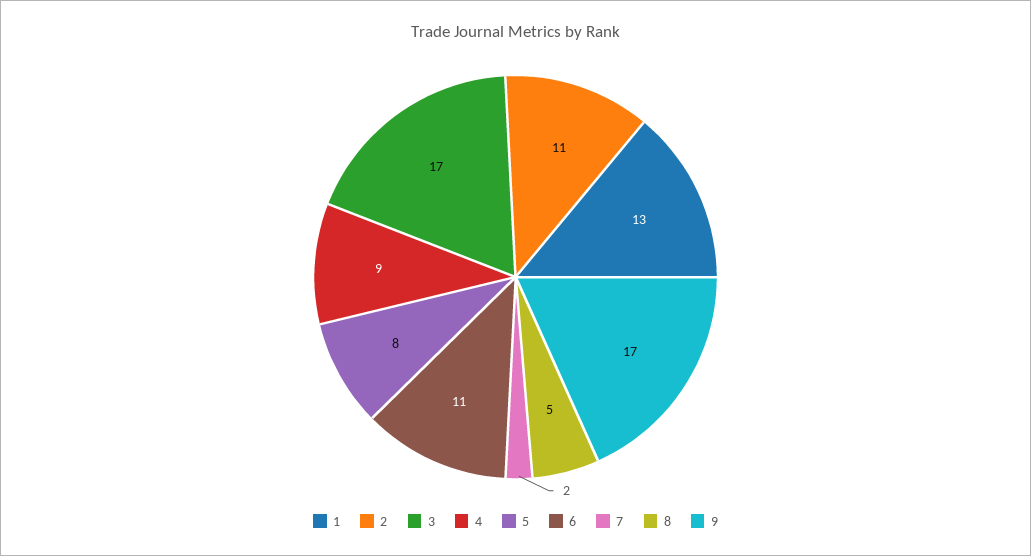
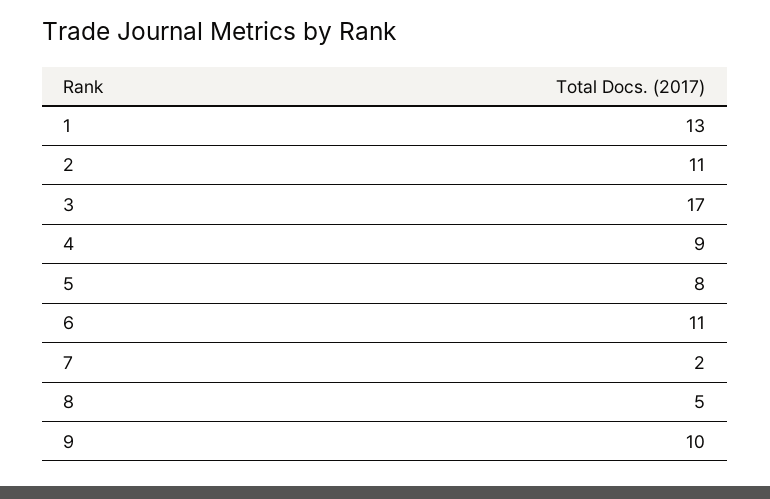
9: 17 -> 10

